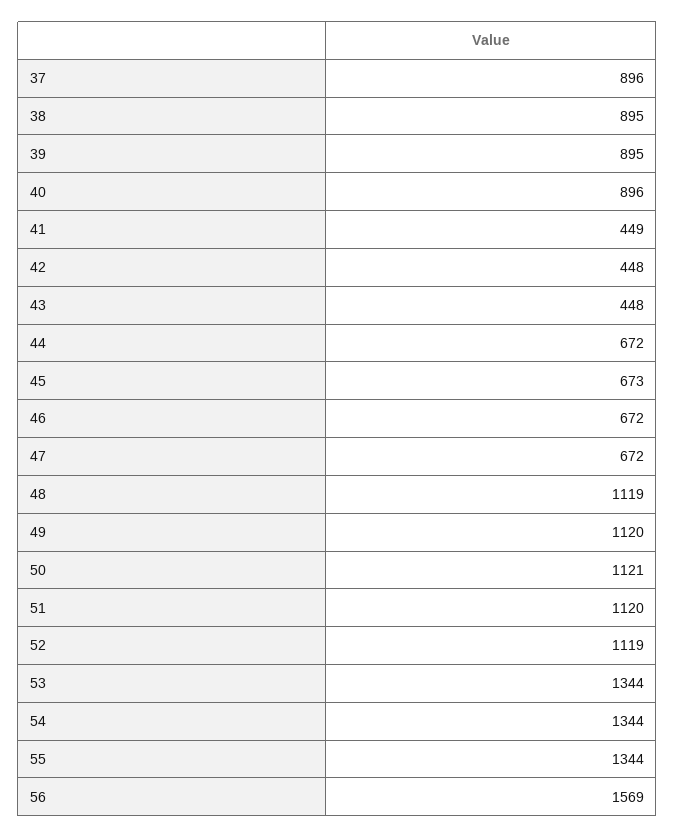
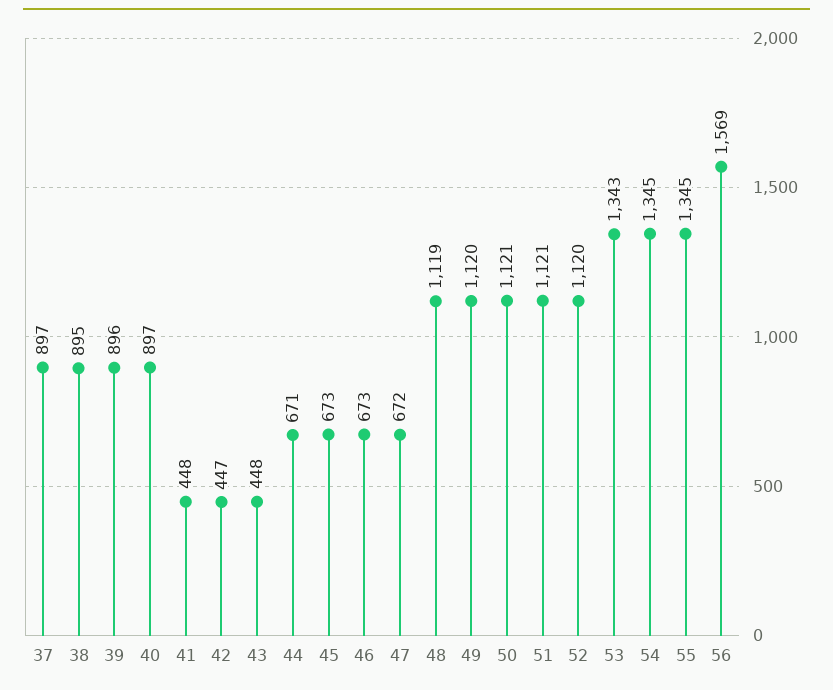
37: 896 -> 897
39: 895 -> 896
40: 896 -> 897
41: 449 -> 448
42: 448 -> 447
44: 672 -> 671
46: 672 -> 673
51: 1120 -> 1121
52: 1119 -> 1120
53: 1344 -> 1343
54: 1344 -> 1345
55: 1344 -> 1345

